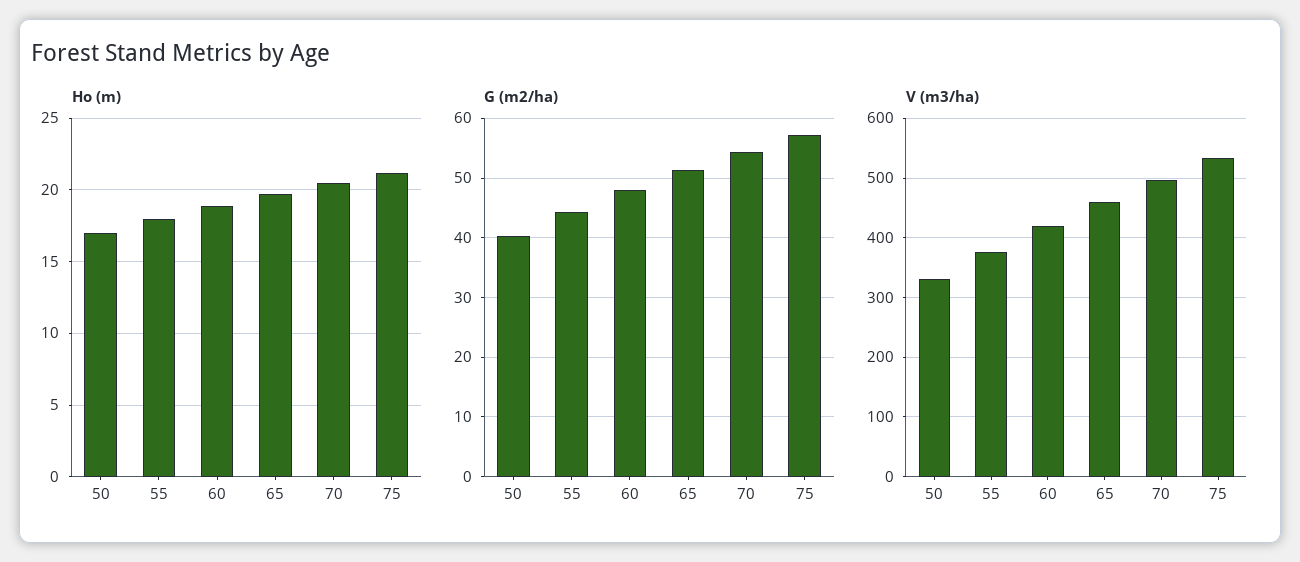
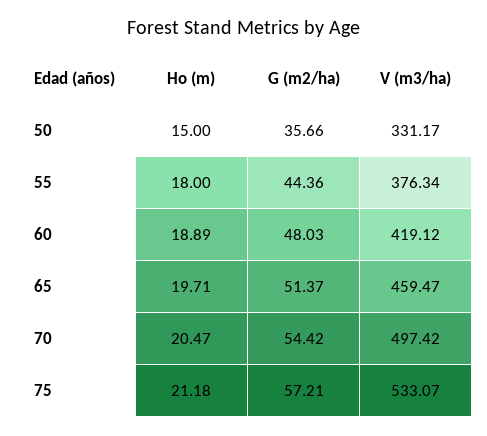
Ho (m), 50: 17 -> 15
G (m2/ha), 50: 40 -> 35.66

